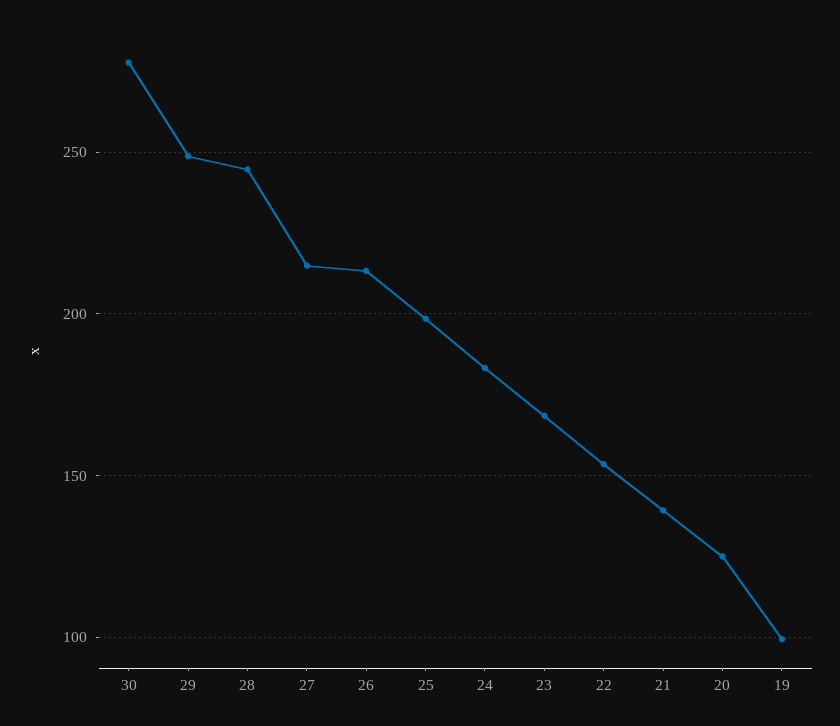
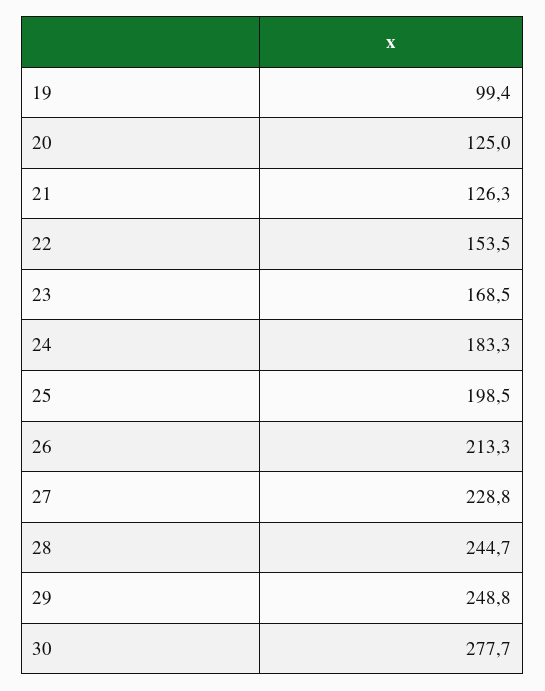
27: 215 -> 228.8
21: 140 -> 126.3

